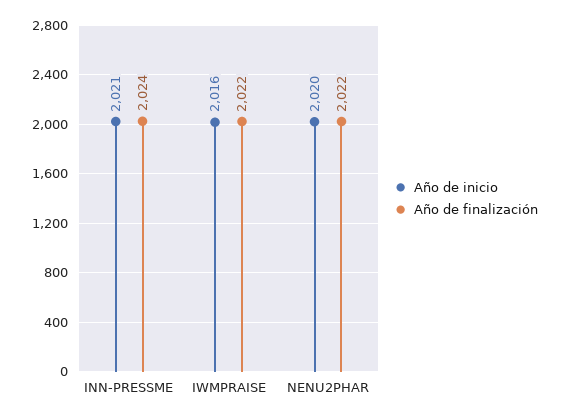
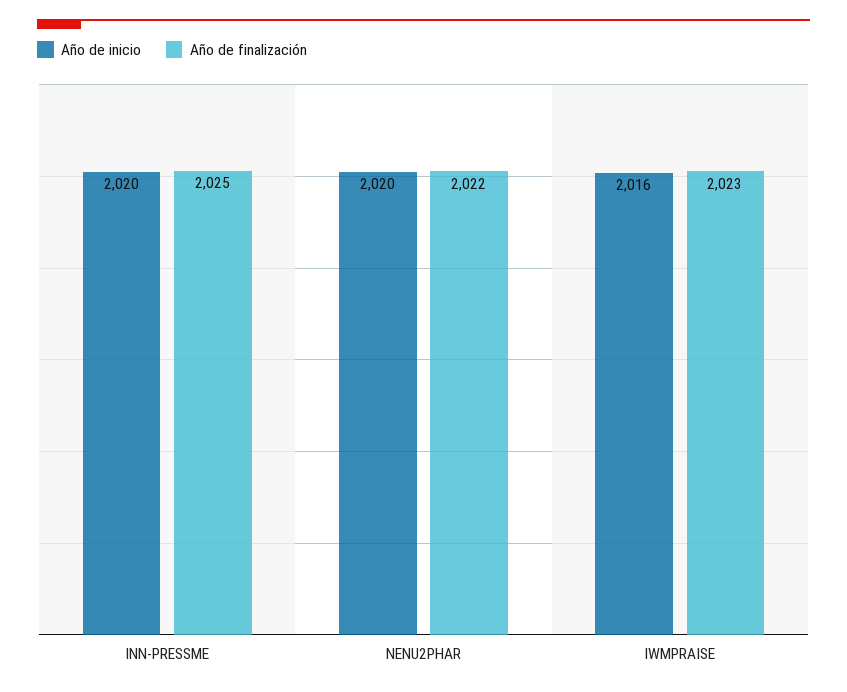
Año de inicio, INN-PRESSME: 2021 -> 2020
Año de finalización, INN-PRESSME: 2024 -> 2025
Año de finalización, IWMPRAISE: 2022 -> 2023

